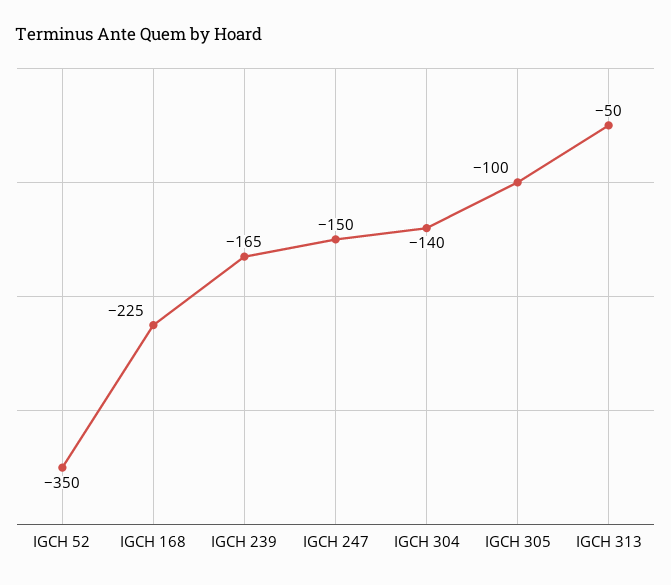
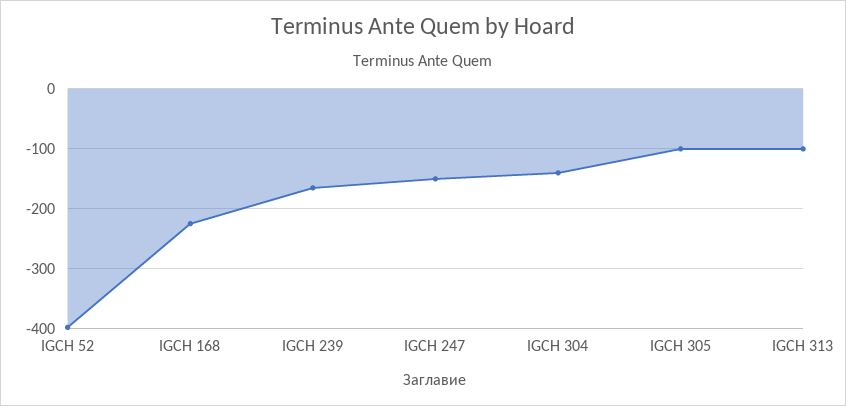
IGCH 52: -350 -> -400
IGCH 313: -50 -> -100

